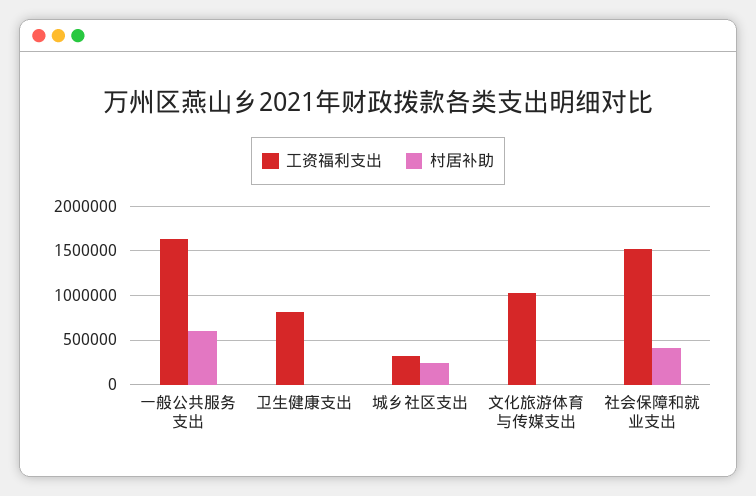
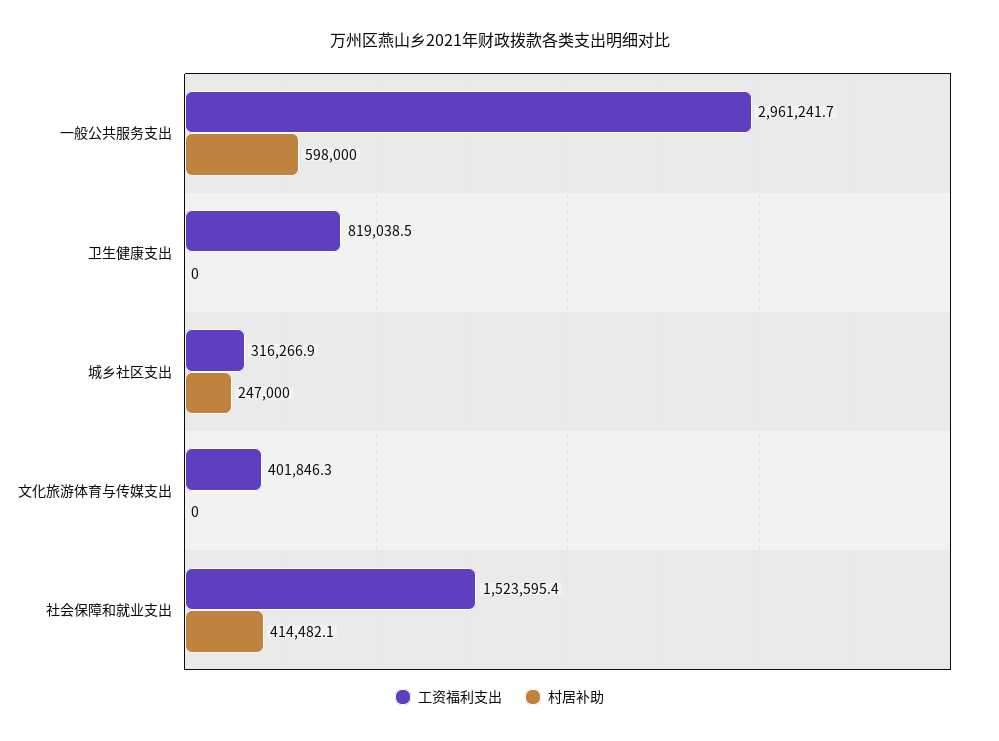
工资福利支出, 一般公共服务支出: 1600000 -> 2961241.7
工资福利支出, 文化旅游体育与传媒支出: 1000000 -> 401846.3

